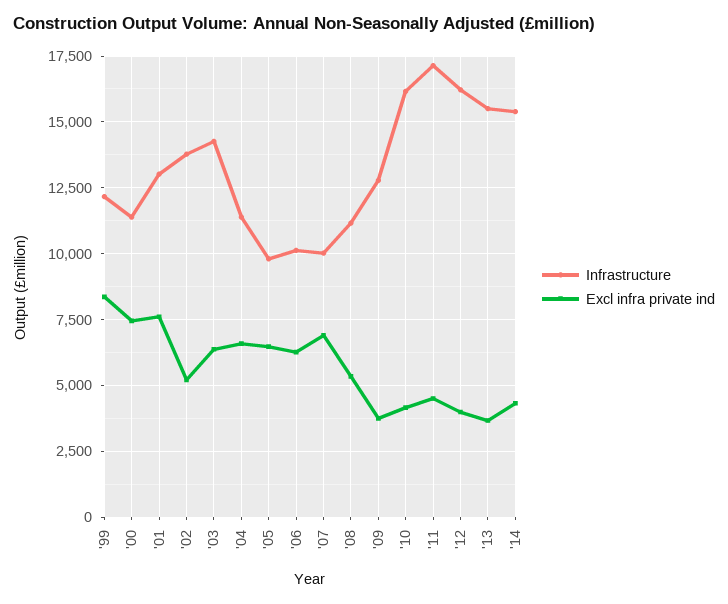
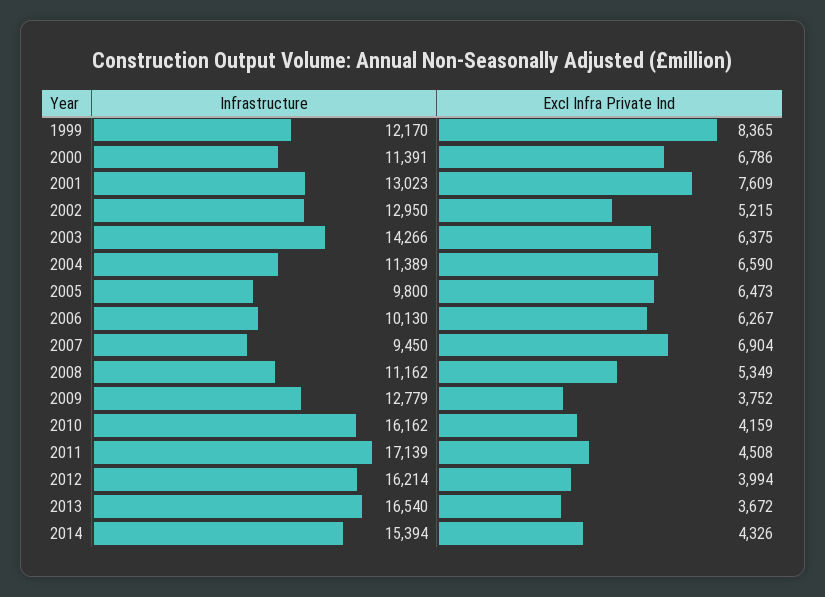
Excl infra private ind, '00: 7500 -> 6786
Infrastructure, '02: 13750 -> 12950
Infrastructure, '07: 10000 -> 9450
Infrastructure, '13: 15500 -> 16540

